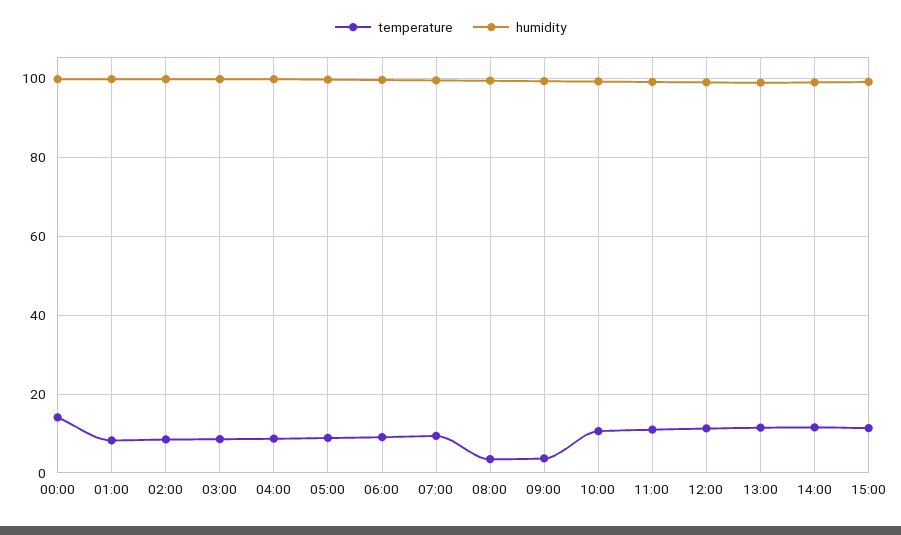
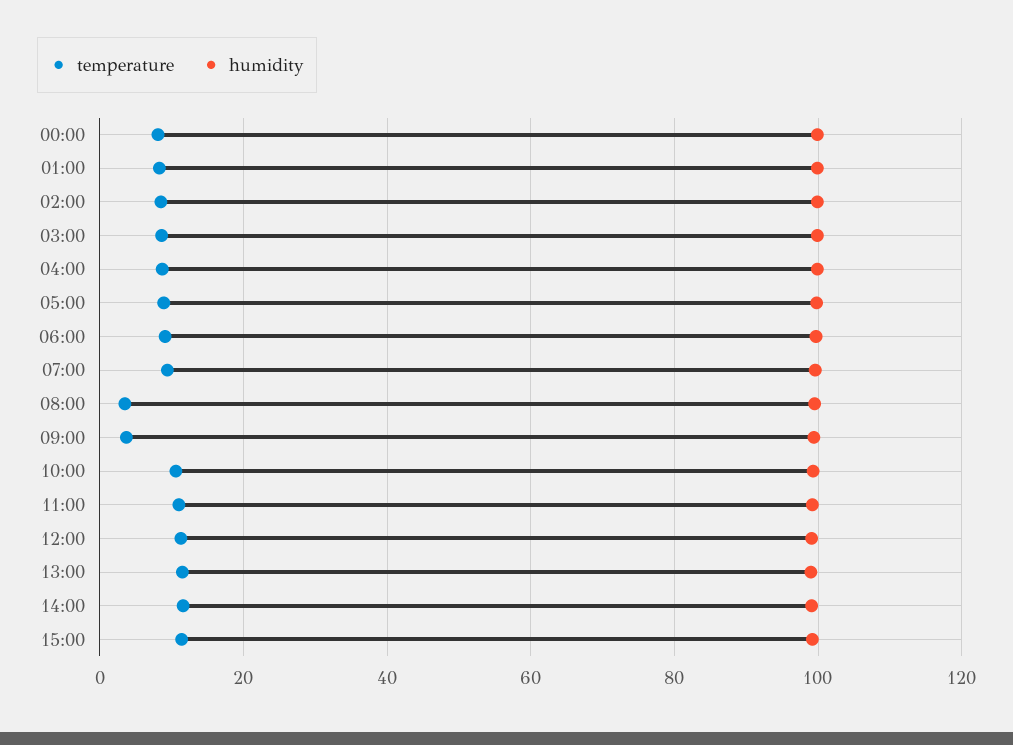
temperature, 00:00: 14 -> 8

